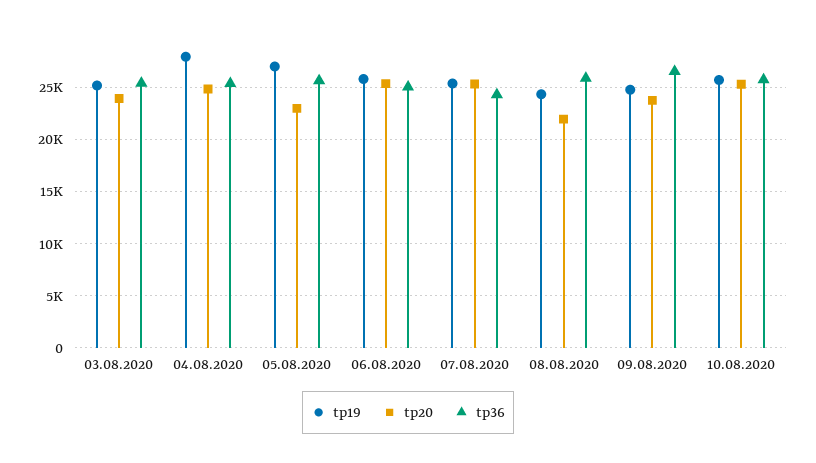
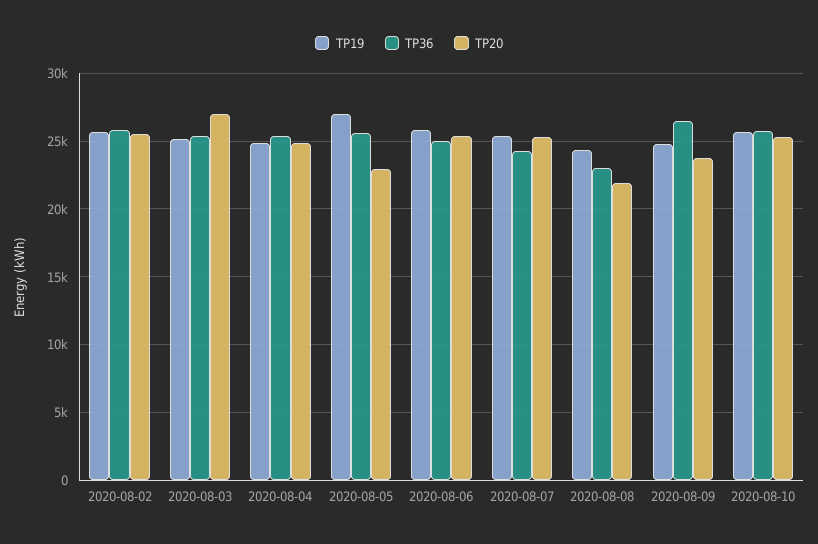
tp20, 03.08.2020: 24000 -> 27000
tp19, 04.08.2020: 28000 -> 25000
tp36, 08.08.2020: 26000 -> 23000
tp19, 2020-08-02: none -> 25500
tp36, 2020-08-02: none -> 26000
tp20, 2020-08-02: none -> 25500

